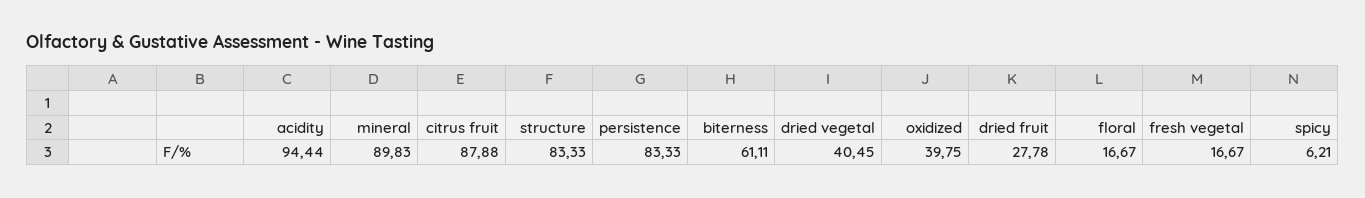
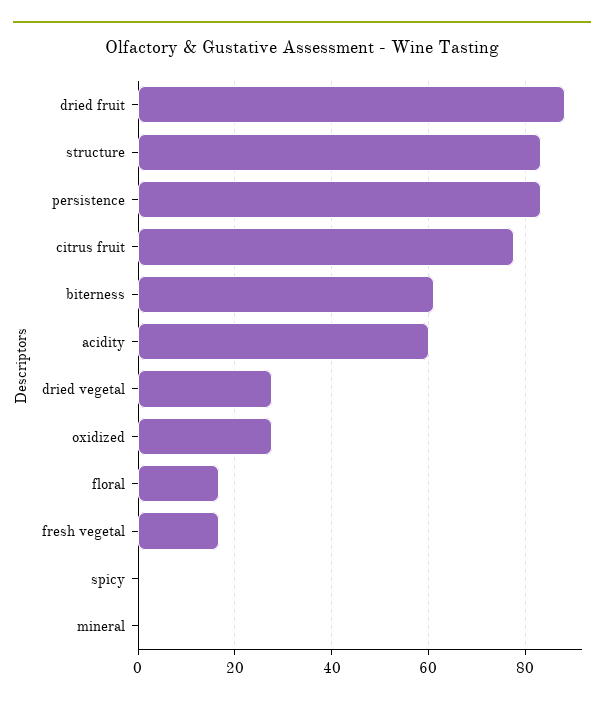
acidity: 94.44 -> 60
mineral: 89.83 -> 0
citrus fruit: 87.88 -> 78
dried vegetal: 40.45 -> 28
oxidized: 39.75 -> 28
dried fruit: 27.78 -> 88
spicy: 6.21 -> 0

